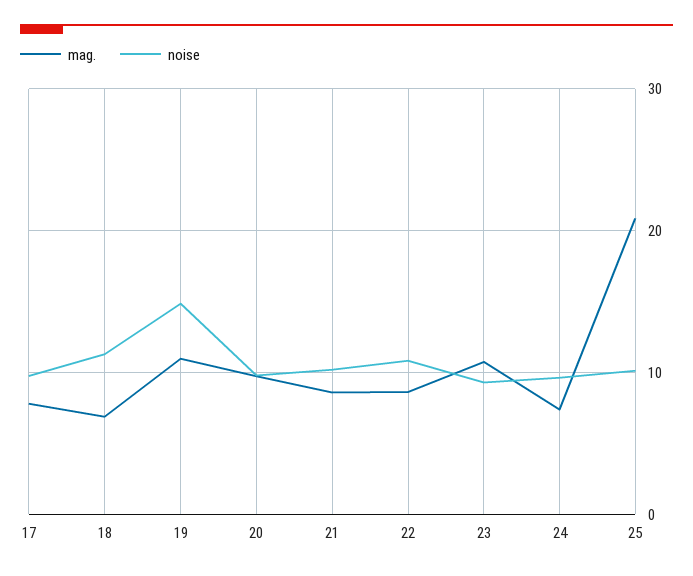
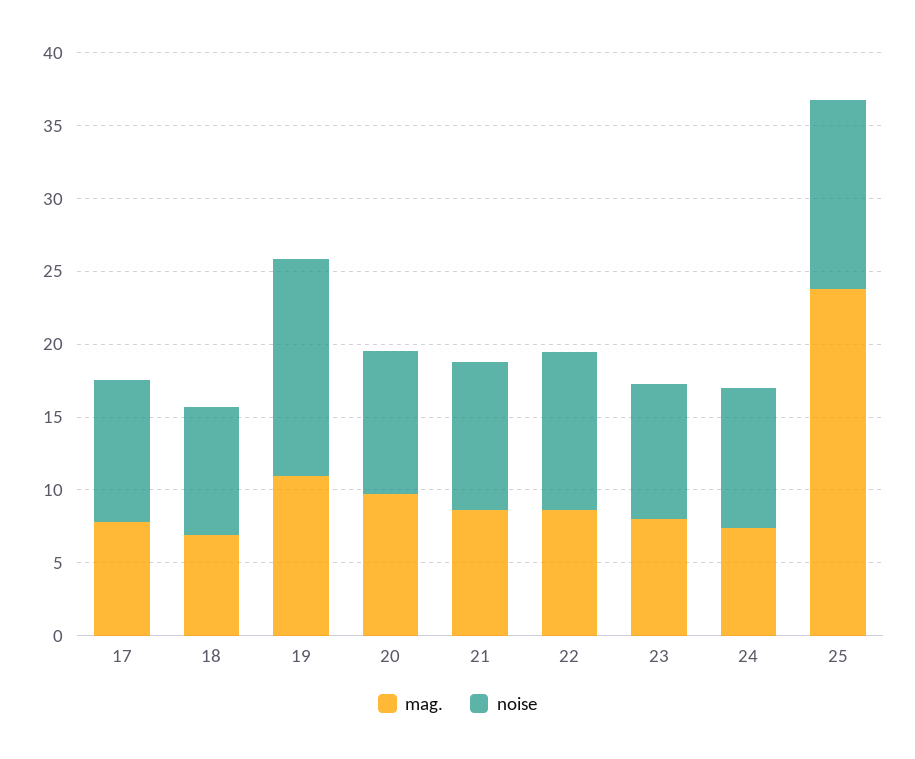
noise, 18: 11 -> 9
mag., 23: 11 -> 8
mag., 25: 21 -> 24
noise, 25: 10 -> 13

